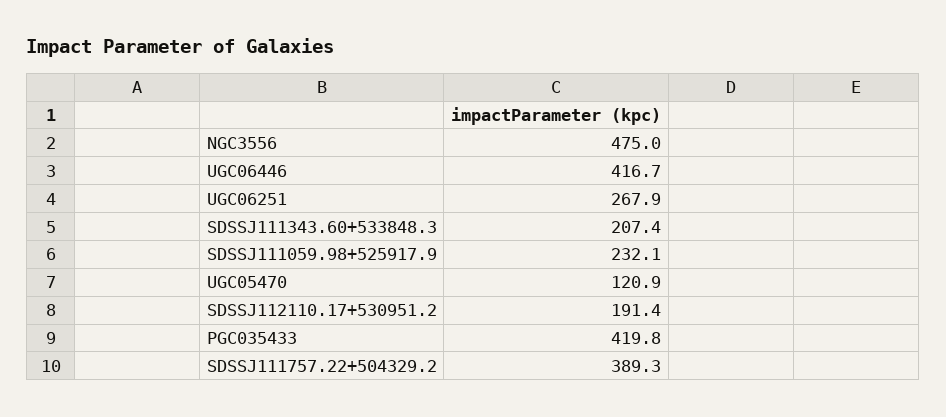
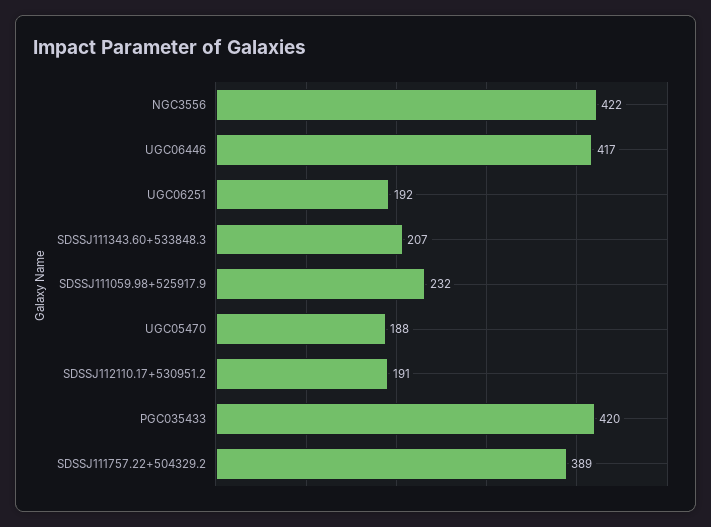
NGC3556: 475 -> 422
UGC06251: 267.9 -> 192
UGC05470: 120.9 -> 188

